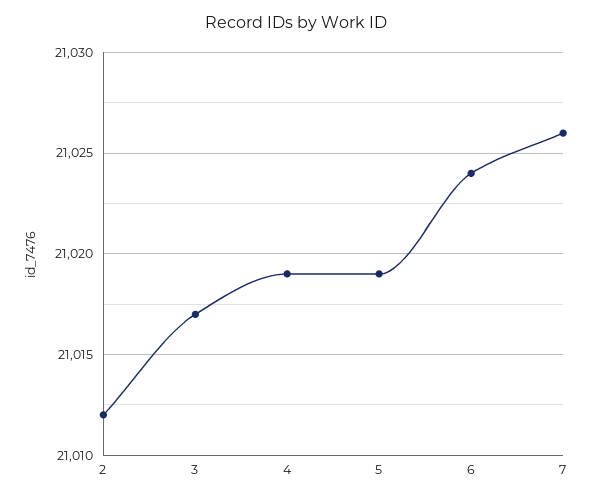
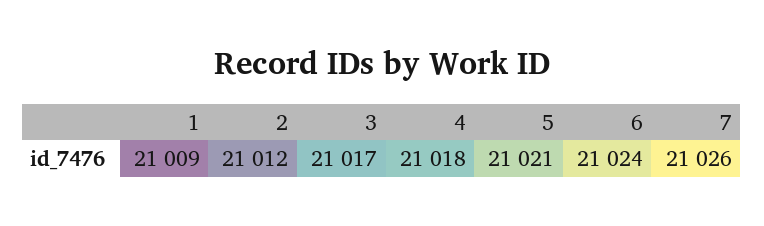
4: 21019 -> 21018
5: 21019 -> 21021
1: none -> 21009

